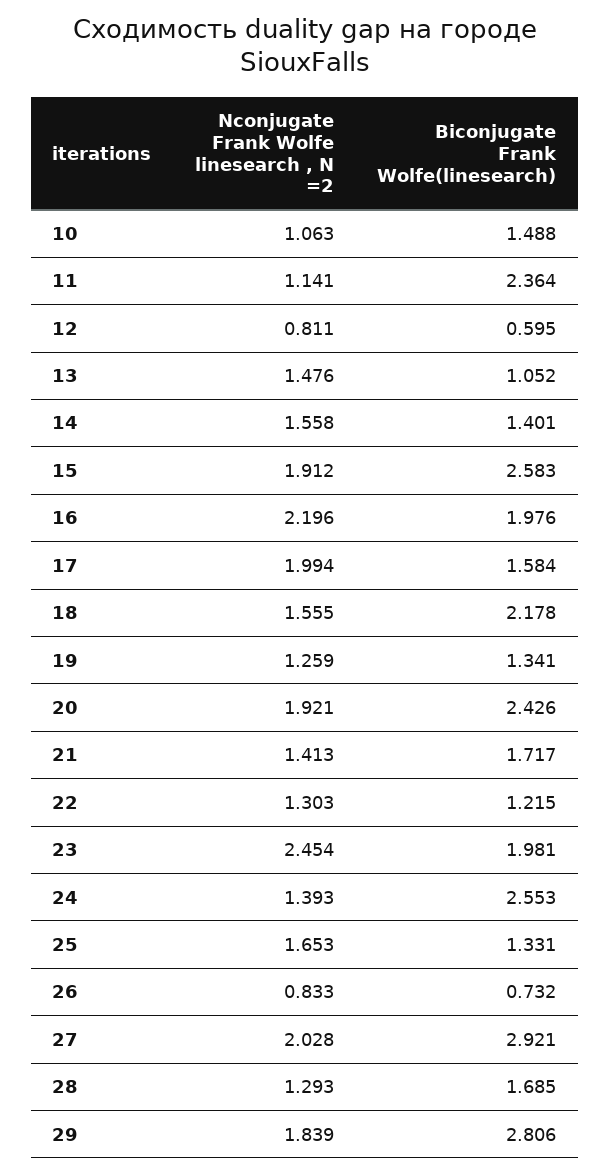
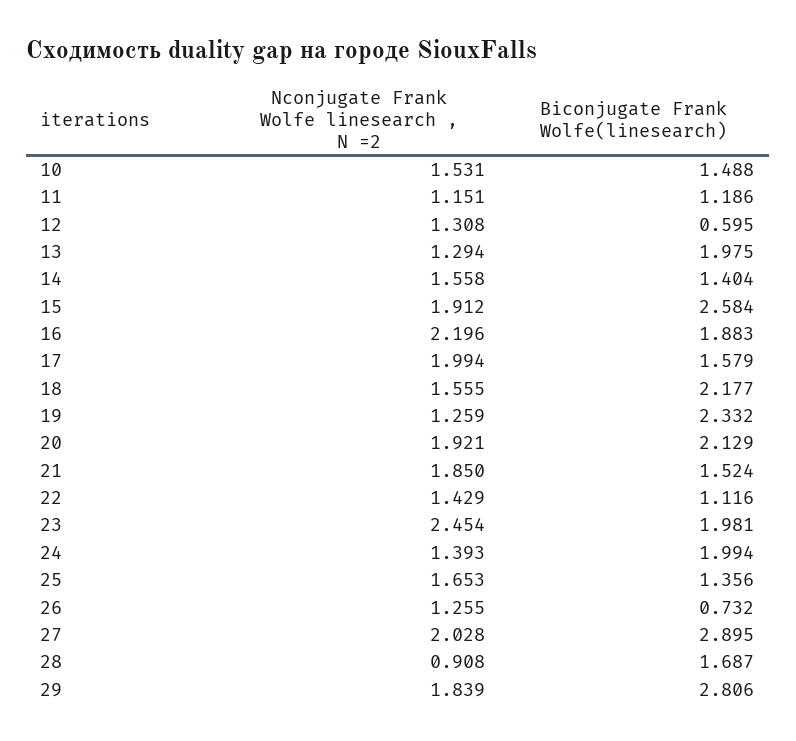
Nconjugate Frank Wolfe linesearch , N =2, 10: 1.063 -> 1.531
Nconjugate Frank Wolfe linesearch , N =2, 11: 1.141 -> 1.151
Biconjugate Frank Wolfe(linesearch), 11: 2.364 -> 1.186
Nconjugate Frank Wolfe linesearch , N =2, 12: 0.811 -> 1.308
Nconjugate Frank Wolfe linesearch , N =2, 13: 1.476 -> 1.294
Biconjugate Frank Wolfe(linesearch), 13: 1.052 -> 1.975
Biconjugate Frank Wolfe(linesearch), 14: 1.401 -> 1.404
Biconjugate Frank Wolfe(linesearch), 15: 2.583 -> 2.584
Biconjugate Frank Wolfe(linesearch), 16: 1.976 -> 1.883
Biconjugate Frank Wolfe(linesearch), 17: 1.584 -> 1.579
Biconjugate Frank Wolfe(linesearch), 18: 2.178 -> 2.177
Biconjugate Frank Wolfe(linesearch), 19: 1.341 -> 2.332
Biconjugate Frank Wolfe(linesearch), 20: 2.426 -> 2.129
Nconjugate Frank Wolfe linesearch , N =2, 21: 1.413 -> 1.85
Biconjugate Frank Wolfe(linesearch), 21: 1.717 -> 1.524
Nconjugate Frank Wolfe linesearch , N =2, 22: 1.303 -> 1.429
Biconjugate Frank Wolfe(linesearch), 22: 1.215 -> 1.116
Biconjugate Frank Wolfe(linesearch), 24: 2.553 -> 1.994
Biconjugate Frank Wolfe(linesearch), 25: 1.331 -> 1.356
Nconjugate Frank Wolfe linesearch , N =2, 26: 0.833 -> 1.255
Biconjugate Frank Wolfe(linesearch), 27: 2.921 -> 2.895
Nconjugate Frank Wolfe linesearch , N =2, 28: 1.293 -> 0.908
Biconjugate Frank Wolfe(linesearch), 28: 1.685 -> 1.687

